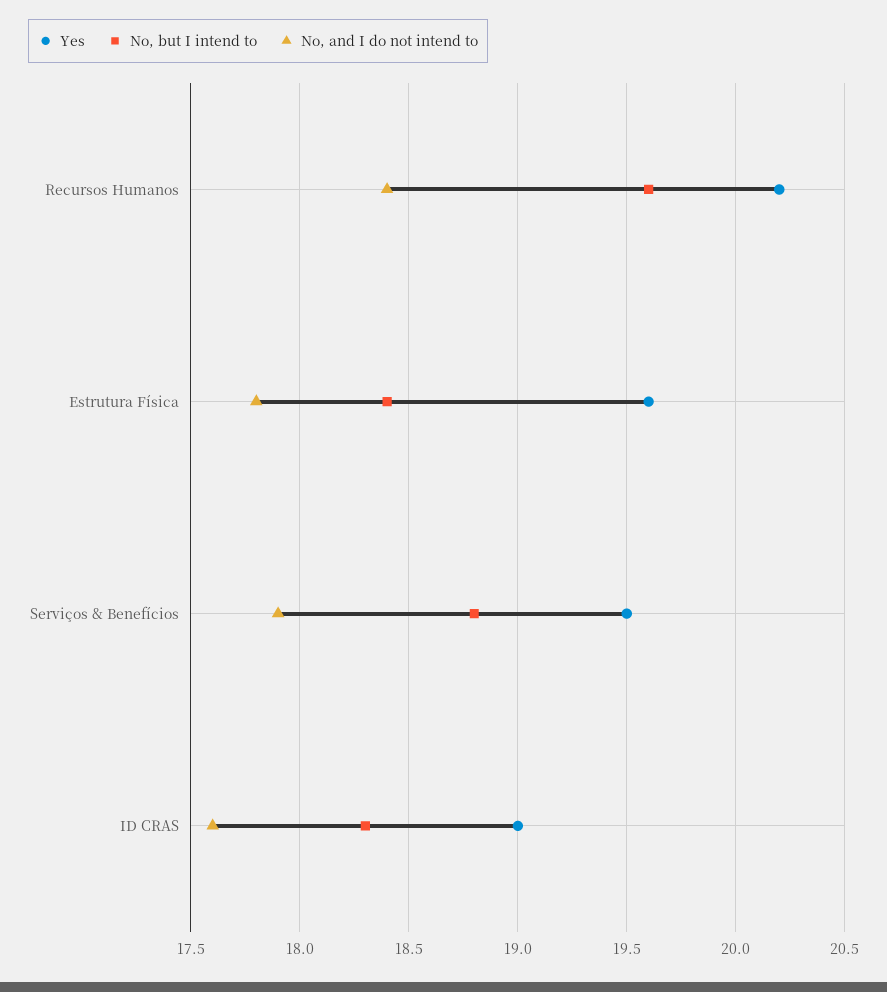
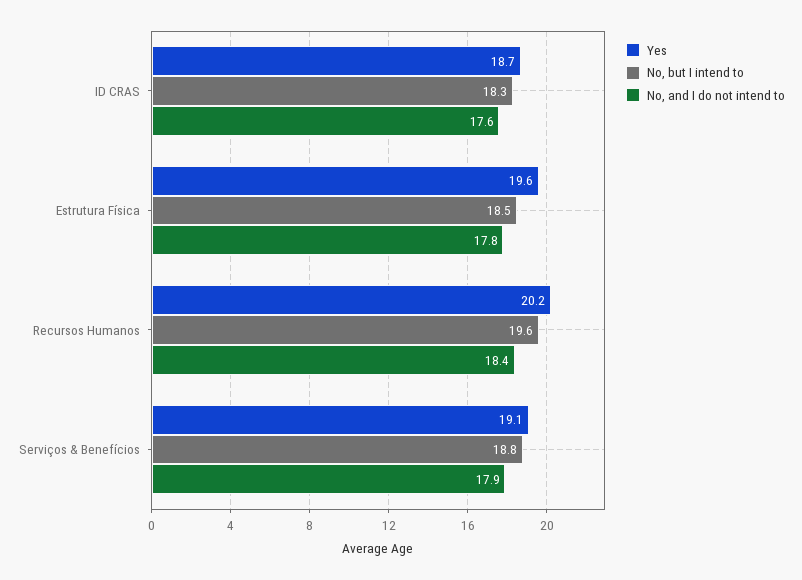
No, but I intend to, Estrutura Física: 18.4 -> 18.5
Yes, Serviços & Benefícios: 19.5 -> 19.1
Yes, ID CRAS: 19 -> 18.7

